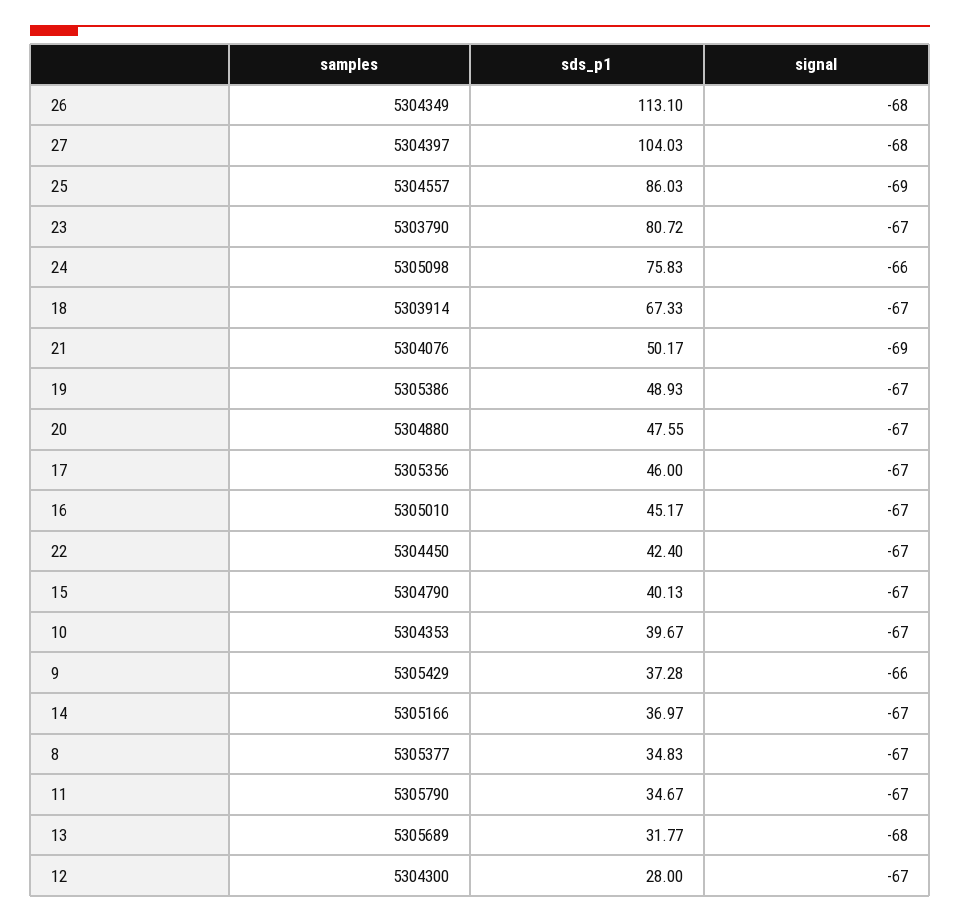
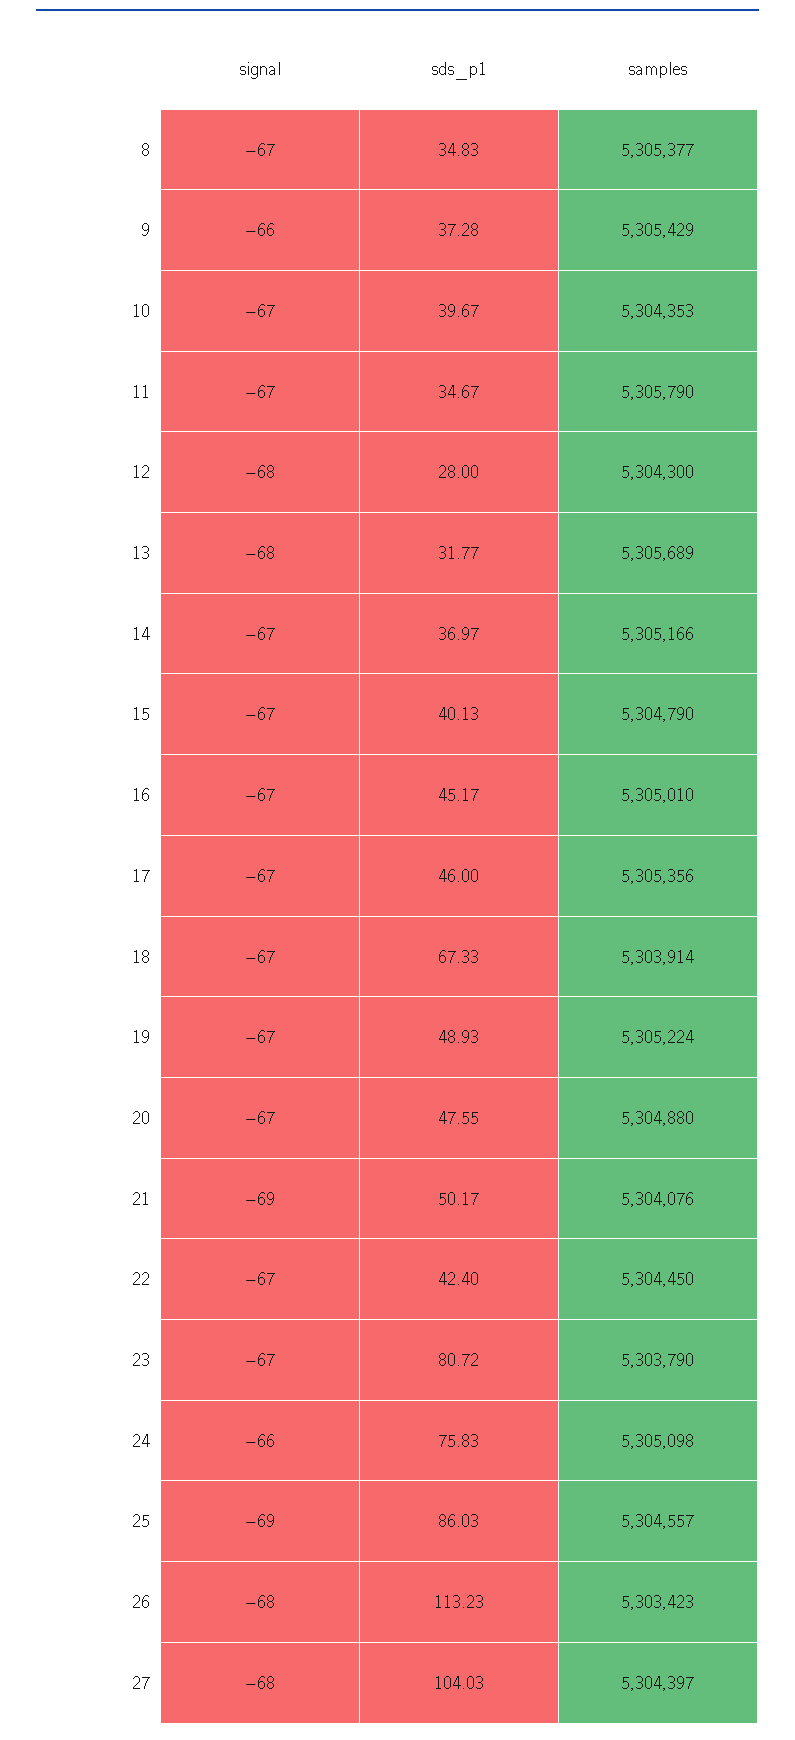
samples, 26: 5304349 -> 5303423
sds_p1, 26: 113.1 -> 113.23
samples, 19: 5305386 -> 5305224
signal, 12: -67 -> -68

